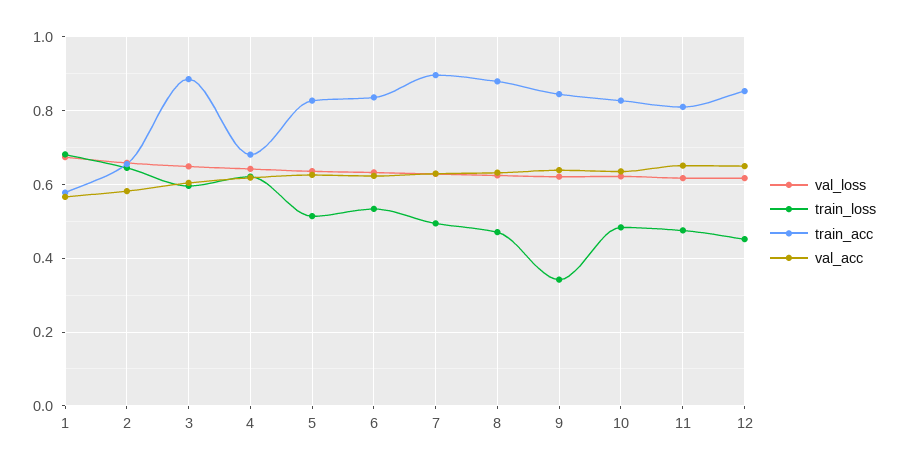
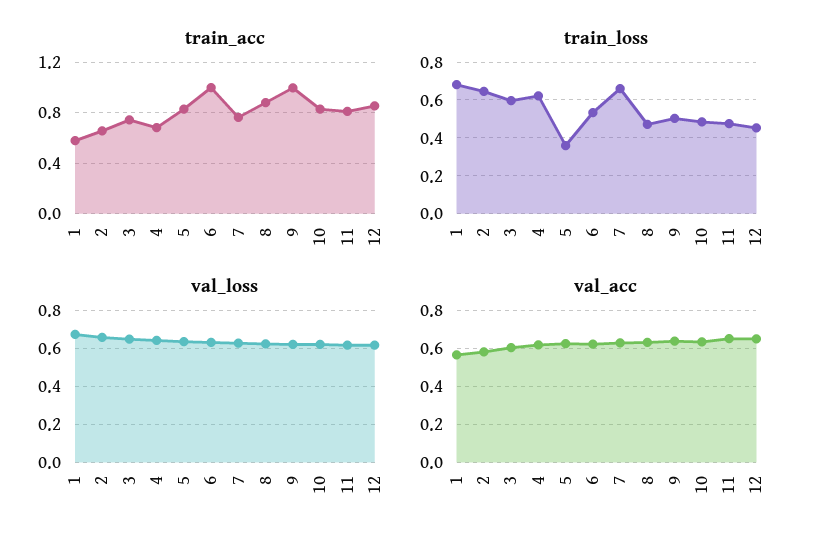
train_acc, 3: 0.88 -> 0.75
train_loss, 5: 0.52 -> 0.35
train_acc, 6: 0.84 -> 1
train_loss, 7: 0.5 -> 0.65
train_acc, 7: 0.9 -> 0.75
train_loss, 9: 0.34 -> 0.5
train_acc, 9: 0.84 -> 1

